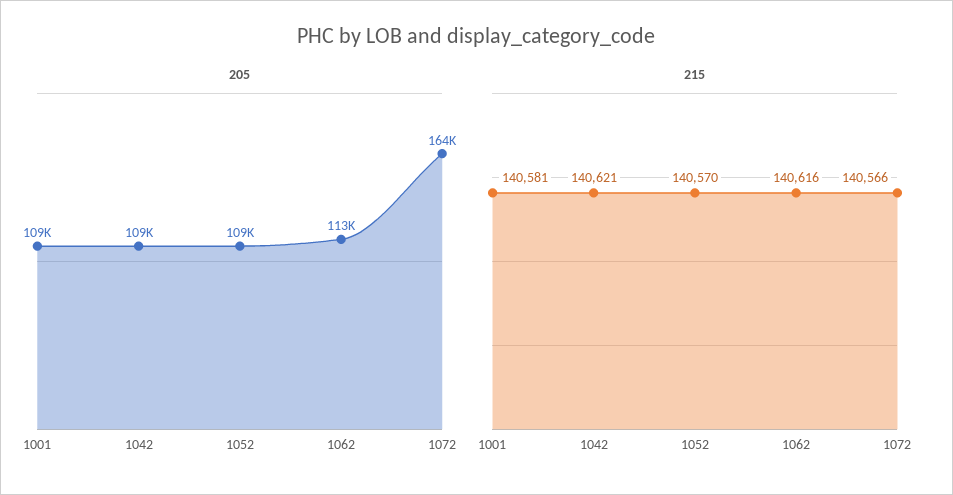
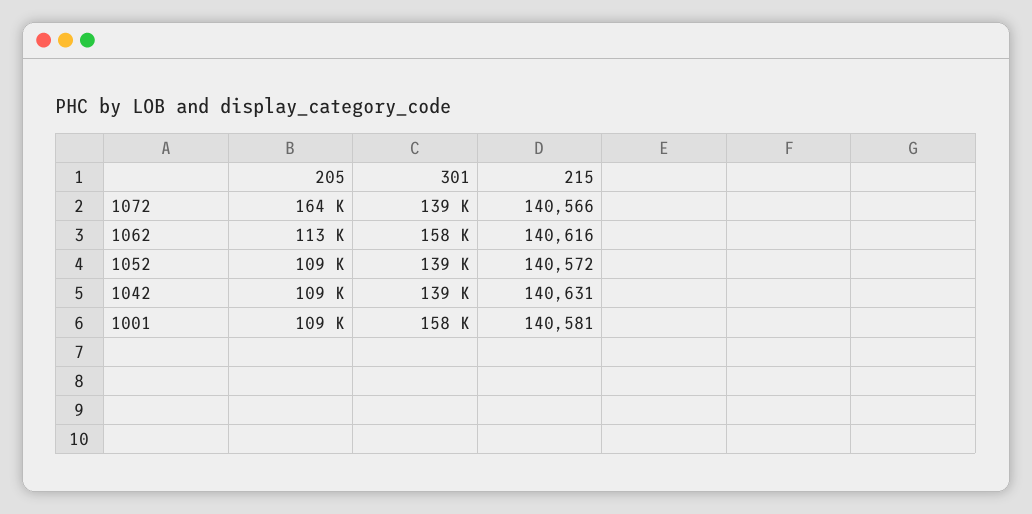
215, 1042: 140621 -> 140631
215, 1052: 140570 -> 140572
301, 1072: none -> 139000
301, 1062: none -> 158000
301, 1052: none -> 139000
301, 1042: none -> 139000
301, 1001: none -> 158000

